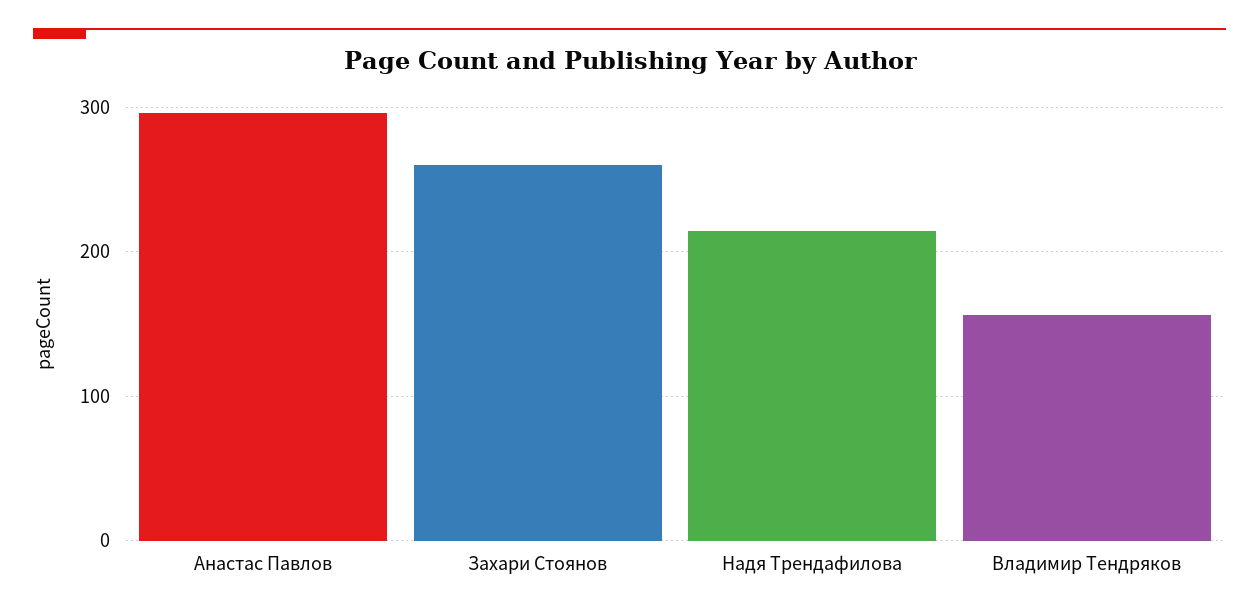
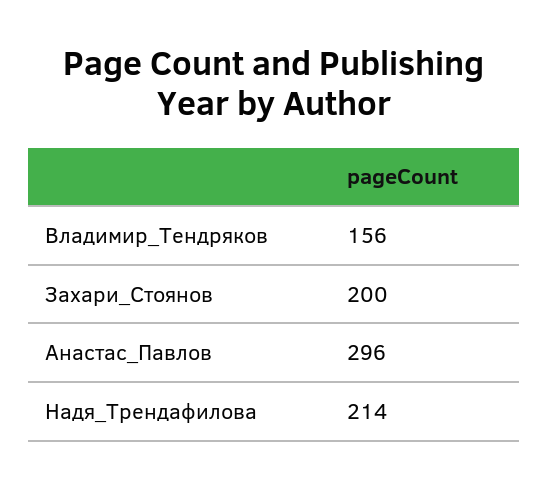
Захари Стоянов: 260 -> 200

